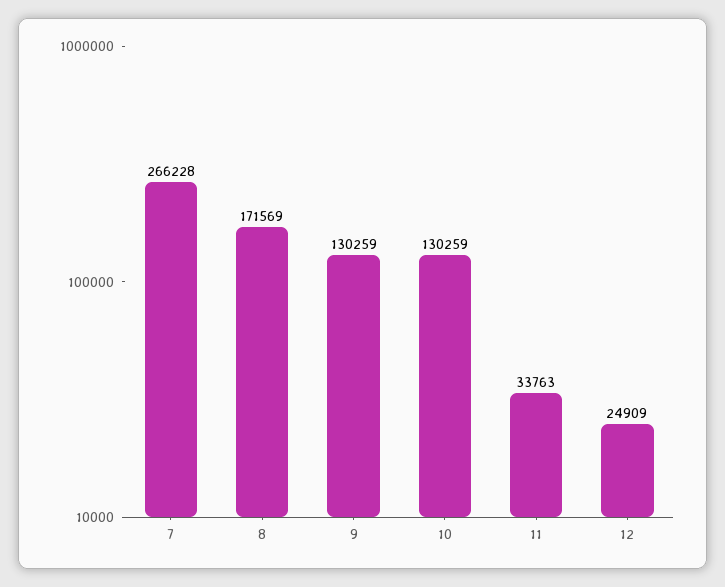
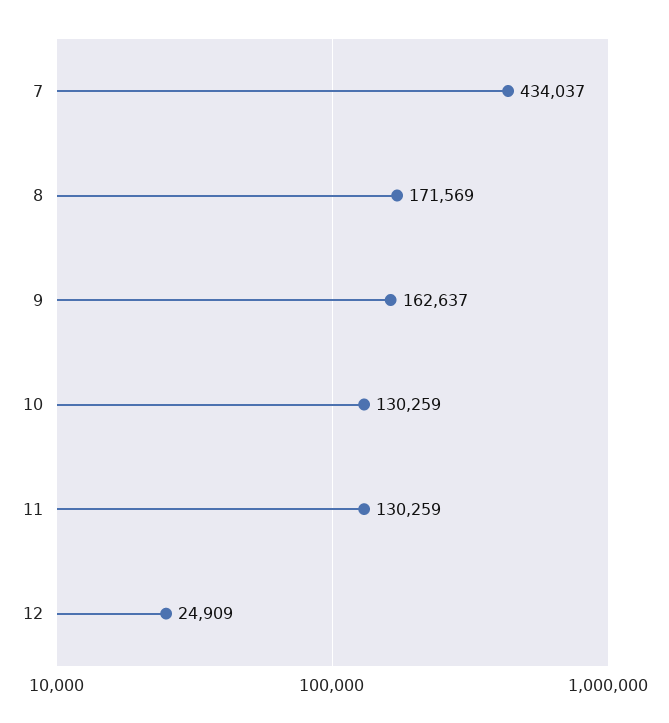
7: 266228 -> 434037
9: 130259 -> 162637
11: 33763 -> 130259

